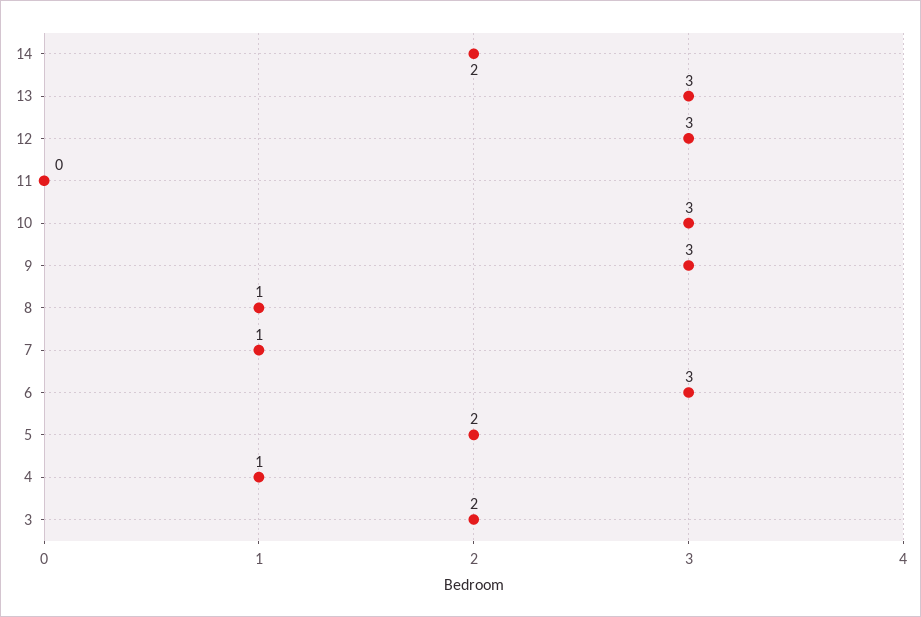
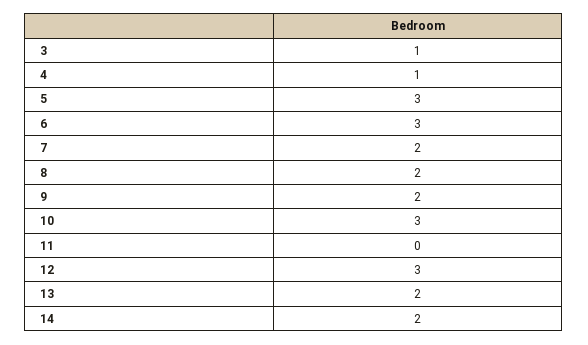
13: 3 -> 2
9: 3 -> 2
8: 1 -> 2
7: 1 -> 2
5: 2 -> 3
3: 2 -> 1

